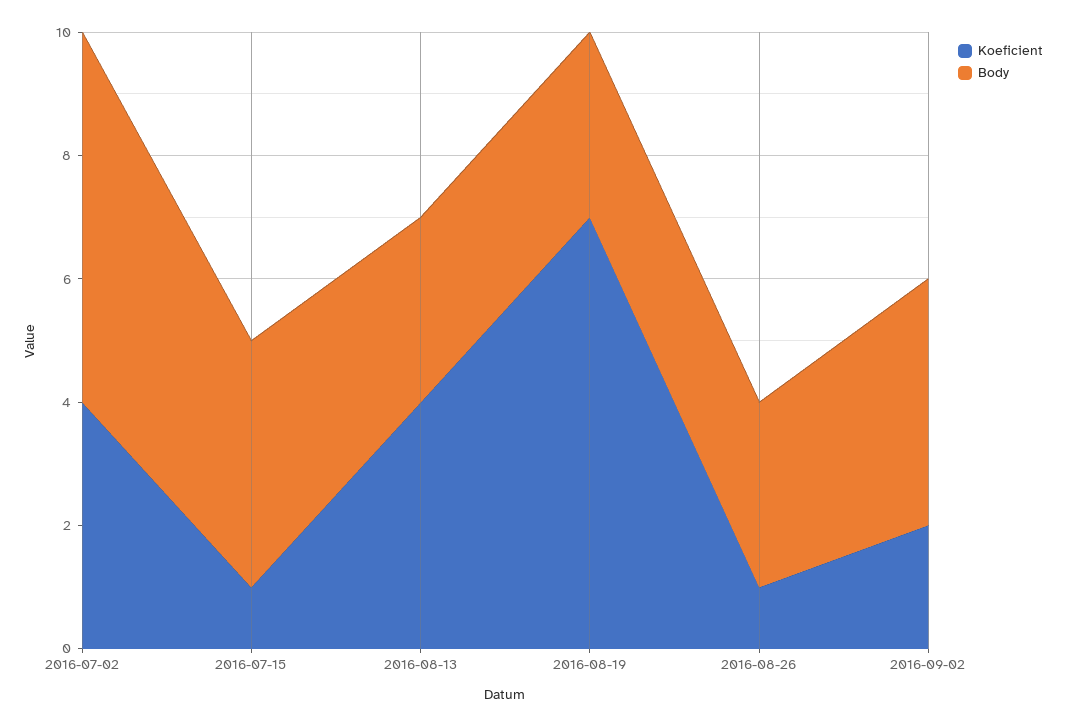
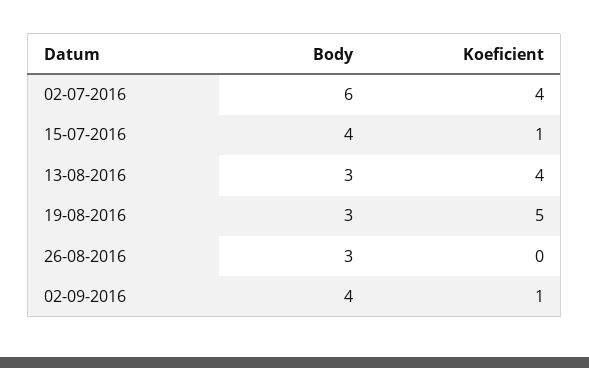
Koeficient, 2016-08-19: 7 -> 5
Koeficient, 2016-08-26: 1 -> 0
Koeficient, 2016-09-02: 2 -> 1

